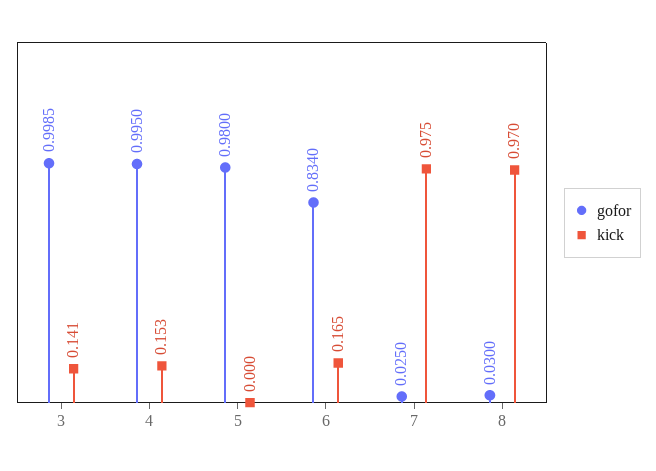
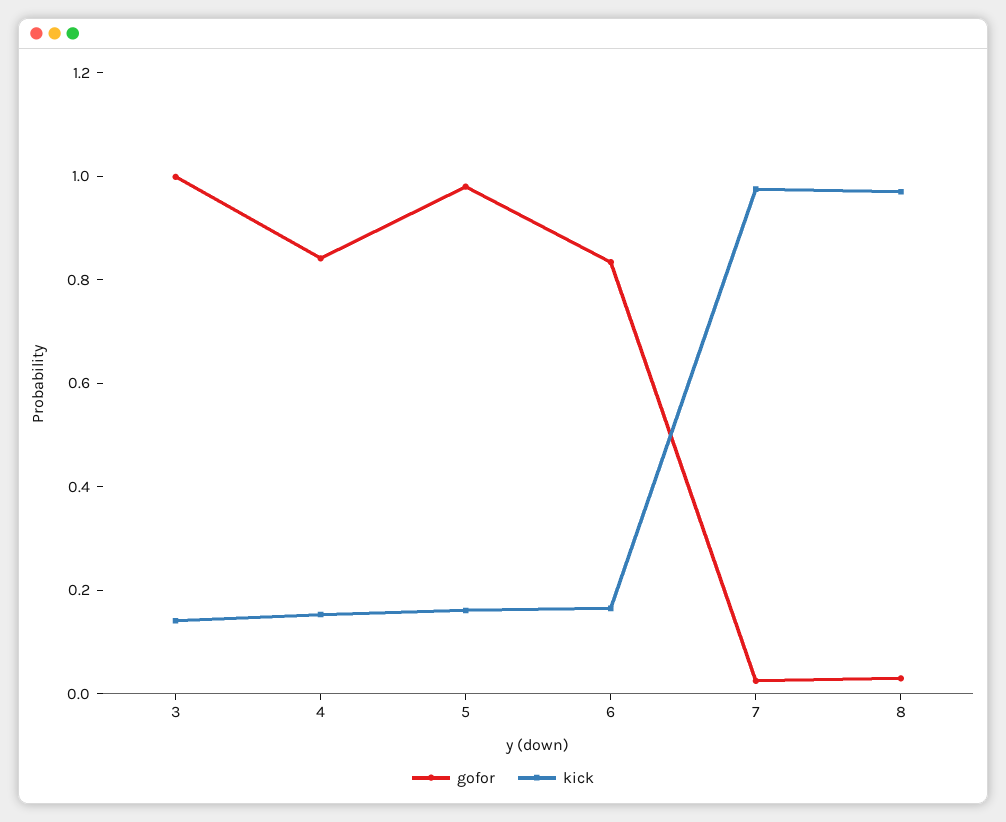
gofor, 4: 0.995 -> 0.85
kick, 5: 0 -> 0.15

